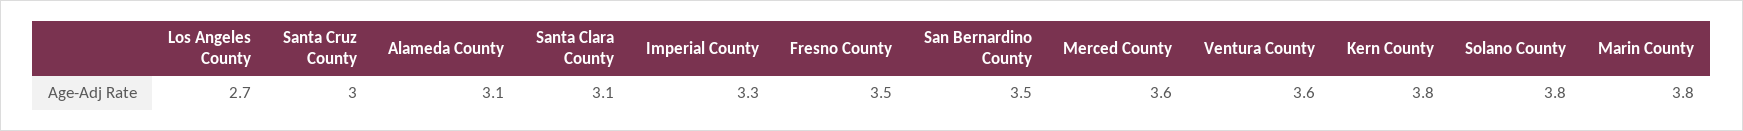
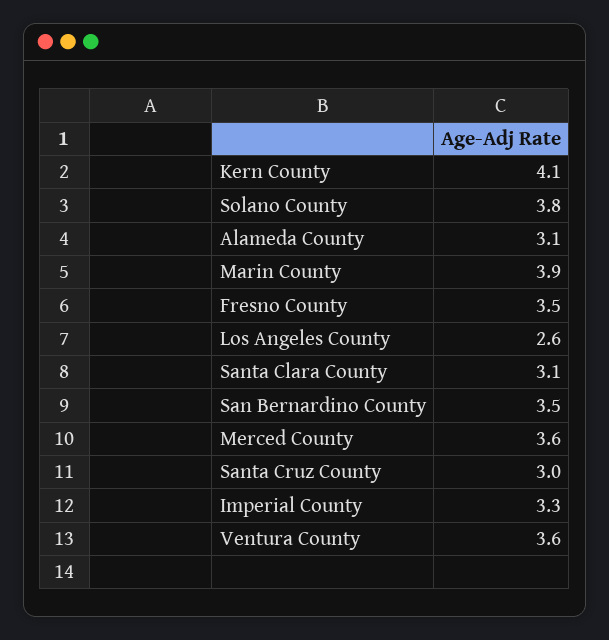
Los Angeles County: 2.7 -> 2.6
Kern County: 3.8 -> 4.1
Marin County: 3.8 -> 3.9

